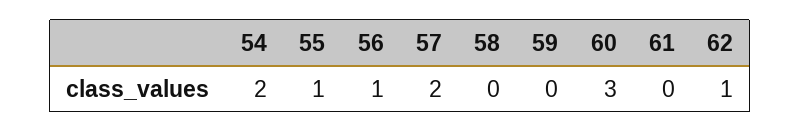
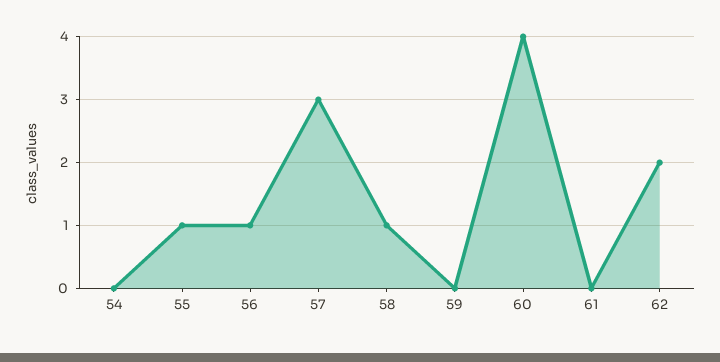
54: 2 -> 0
57: 2 -> 3
58: 0 -> 1
60: 3 -> 4
62: 1 -> 2

